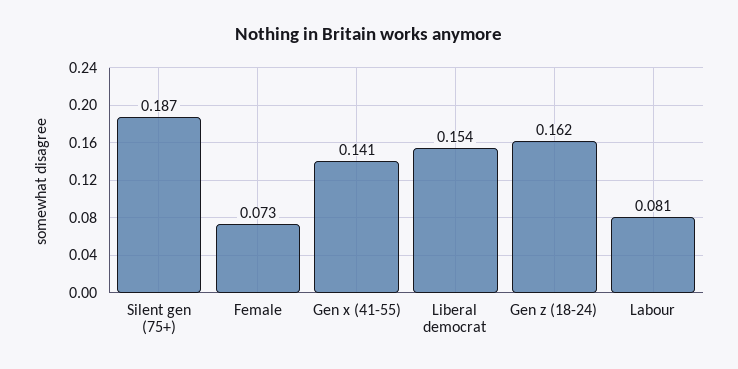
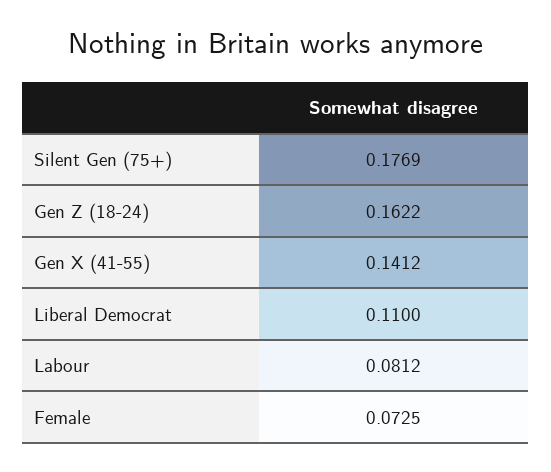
Silent gen (75+): 0.187 -> 0.1769
Liberal democrat: 0.154 -> 0.11

